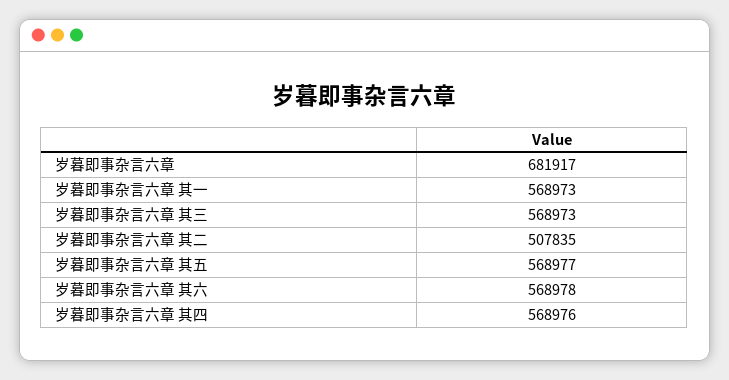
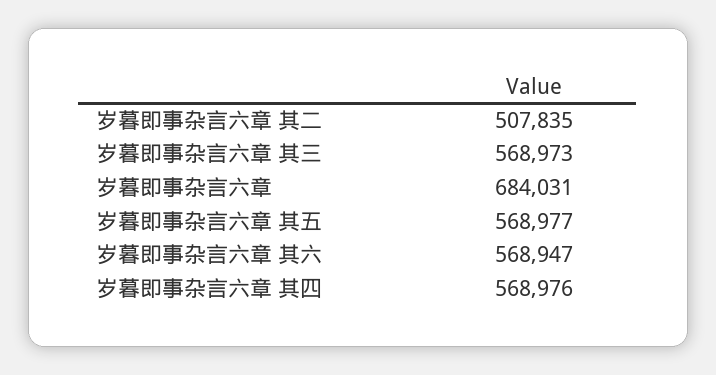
岁暮即事杂言六章: 681917 -> 684031
岁暮即事杂言六章 其一: 568973 -> none
岁暮即事杂言六章 其六: 568978 -> 568947

